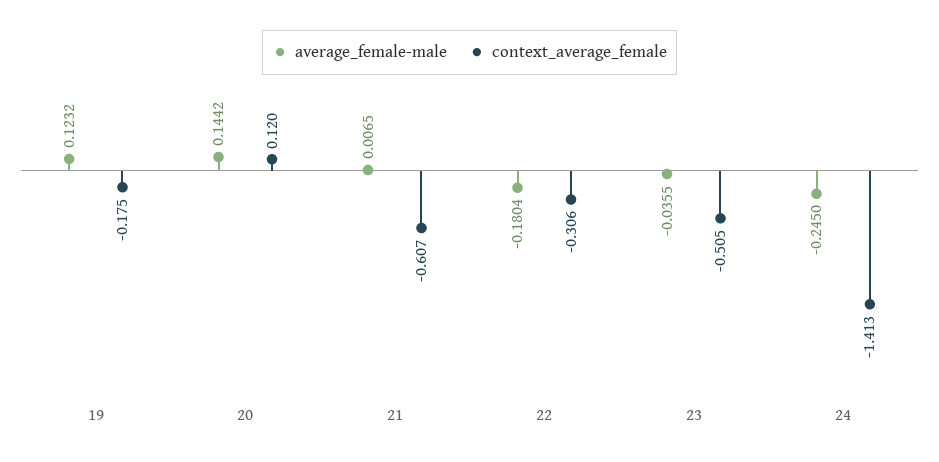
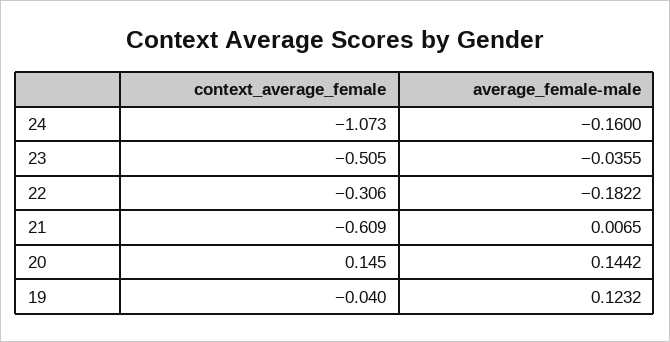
context_average_female, 19: -0.175 -> -0.04
context_average_female, 20: 0.12 -> 0.145
context_average_female, 21: -0.607 -> -0.609
average_female-male, 22: -0.1804 -> -0.1822
average_female-male, 24: -0.245 -> -0.16
context_average_female, 24: -1.413 -> -1.073

